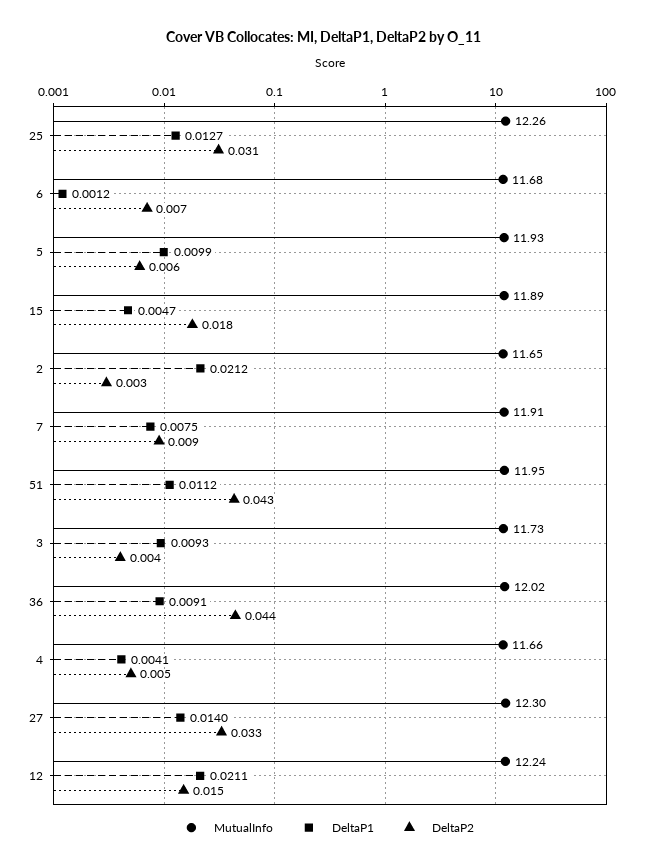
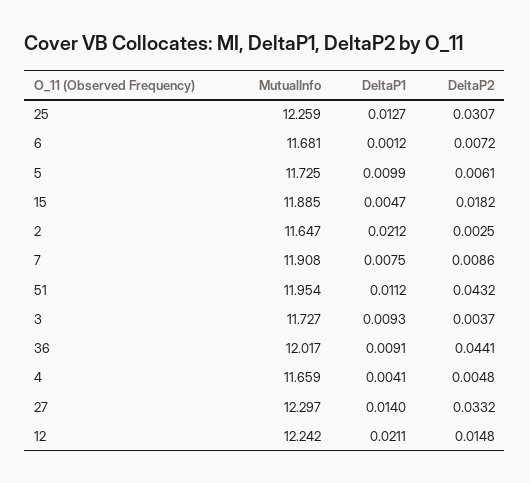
MutualInfo, 5: 11.93 -> 11.725

